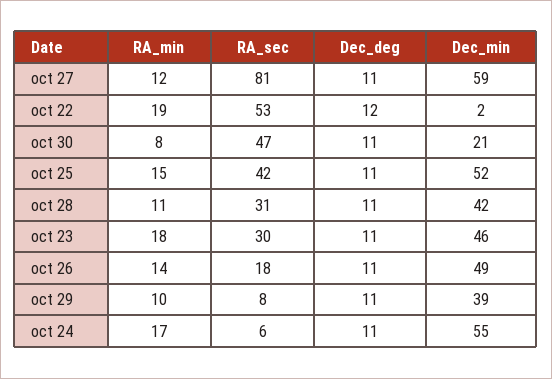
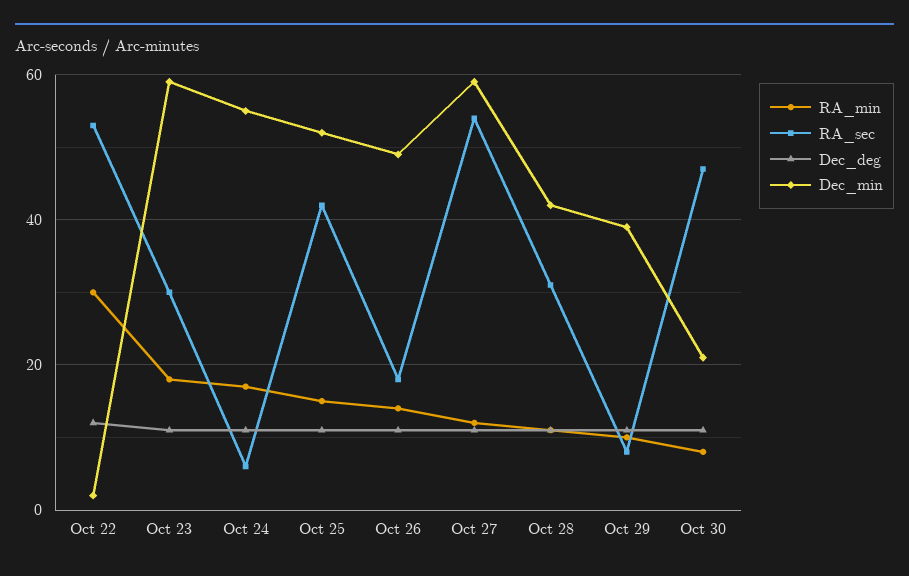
RA_sec, oct 27: 81 -> 55
RA_min, oct 22: 19 -> 30
Dec_min, oct 23: 46 -> 60

